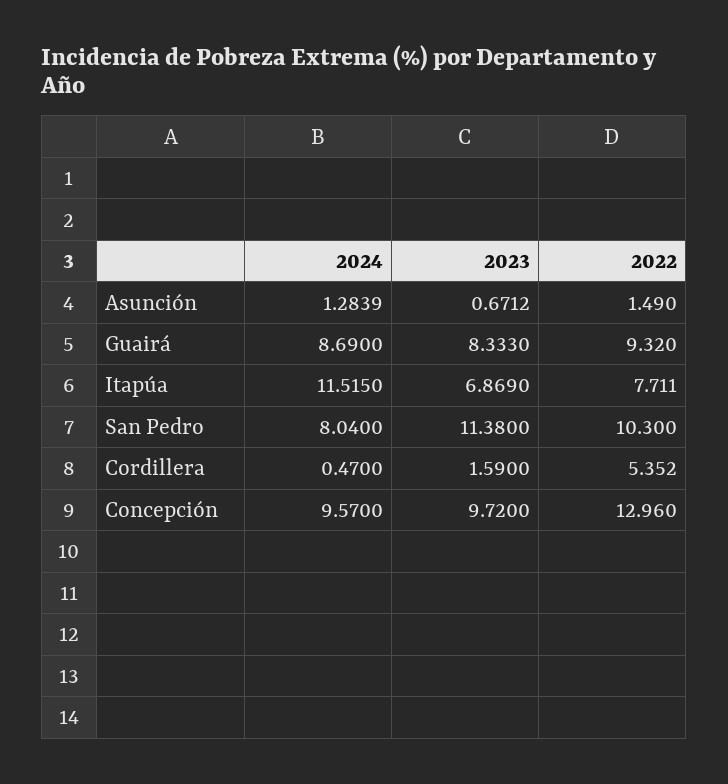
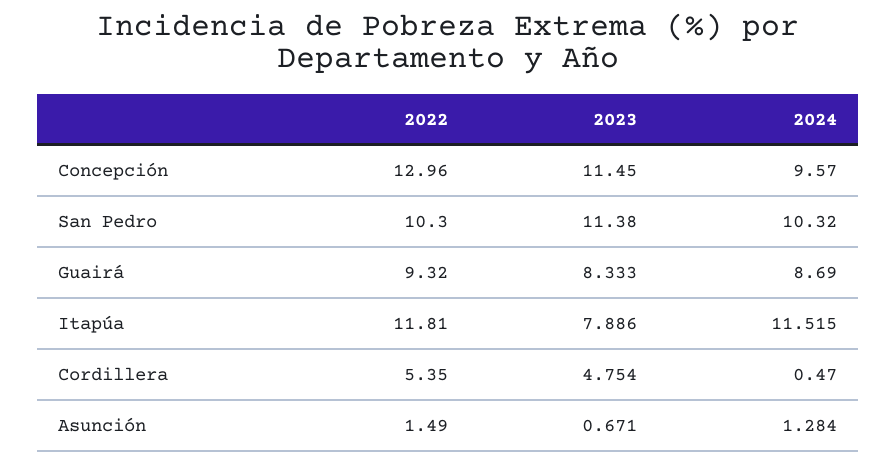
2023, Itapúa: 6.869 -> 7.886
2022, Itapúa: 7.711 -> 11.81
2024, San Pedro: 8.04 -> 10.32
2023, Cordillera: 1.59 -> 4.754
2023, Concepción: 9.72 -> 11.45

